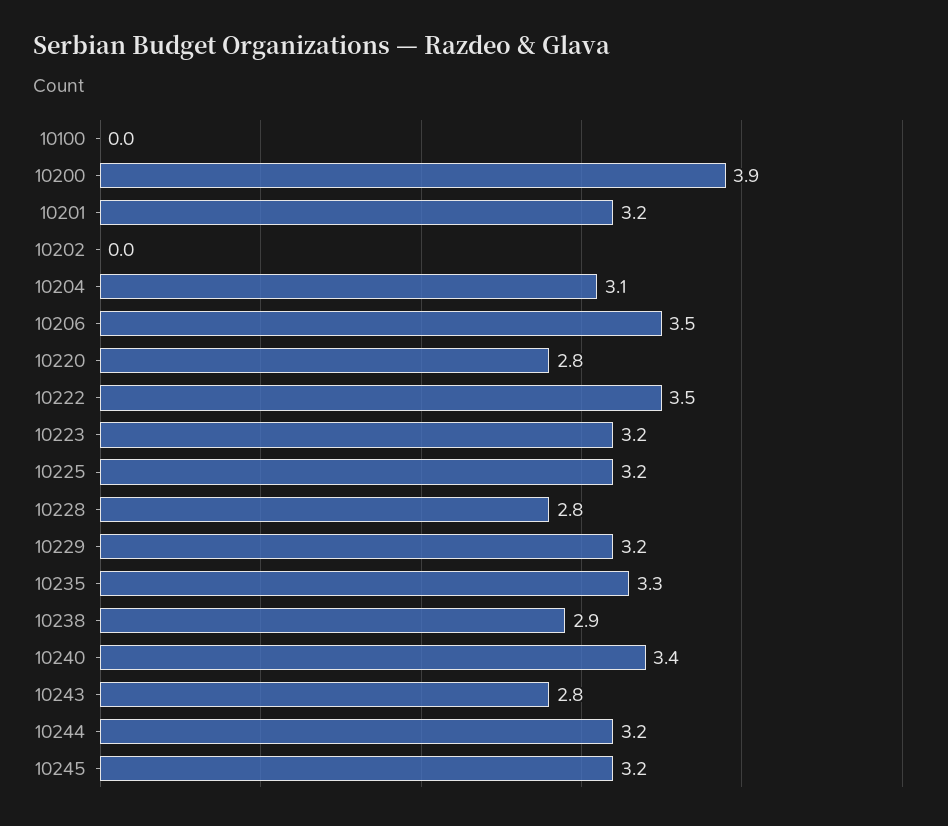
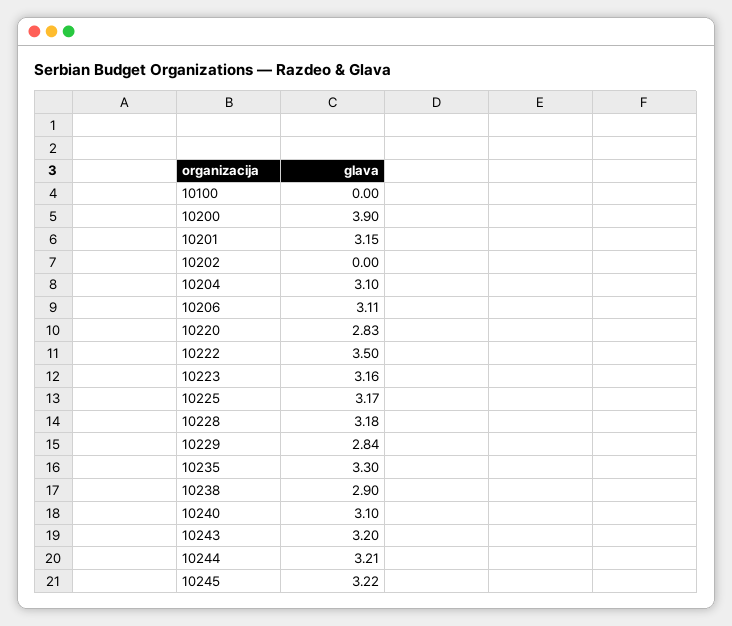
10206: 3.5 -> 3.11
10228: 2.8 -> 3.18
10229: 3.2 -> 2.84
10240: 3.4 -> 3.1
10243: 2.8 -> 3.2

